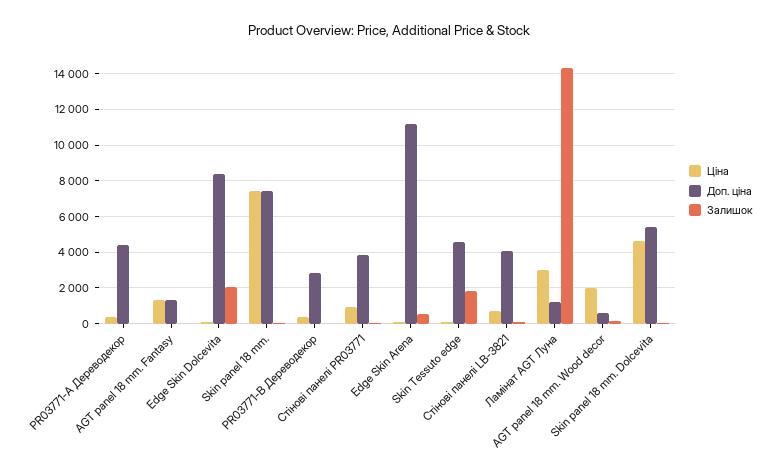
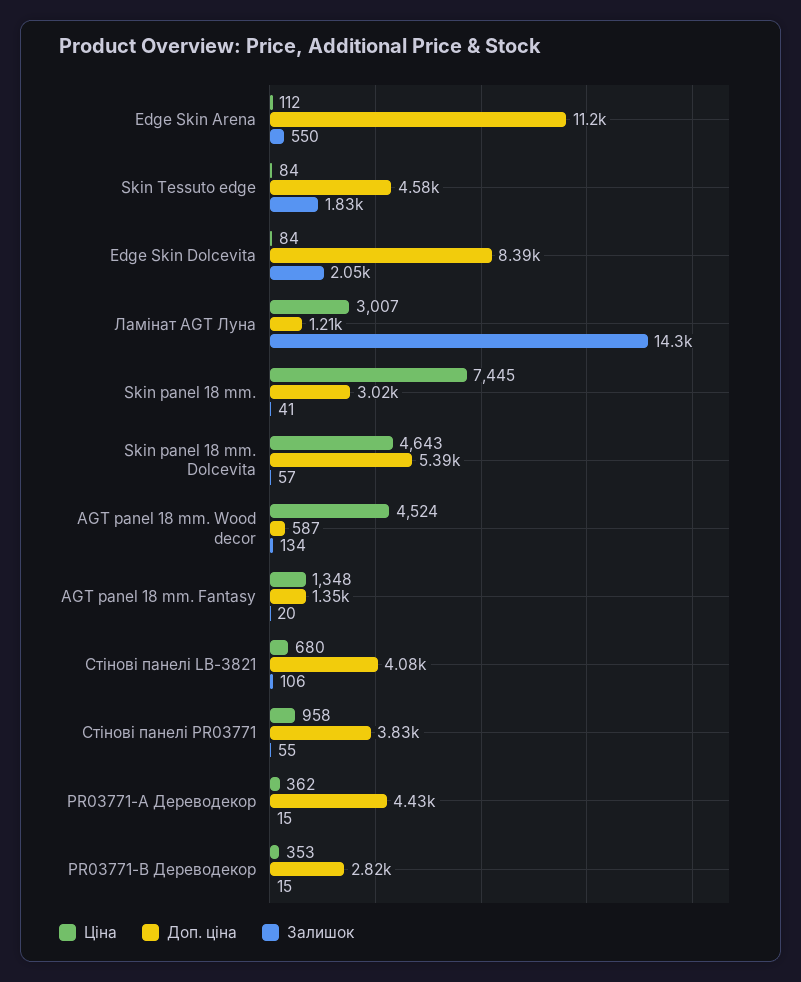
Доп. ціна, Skin panel 18 mm.: 7500 -> 3020
Ціна, AGT panel 18 mm. Wood decor: 2000 -> 4524

